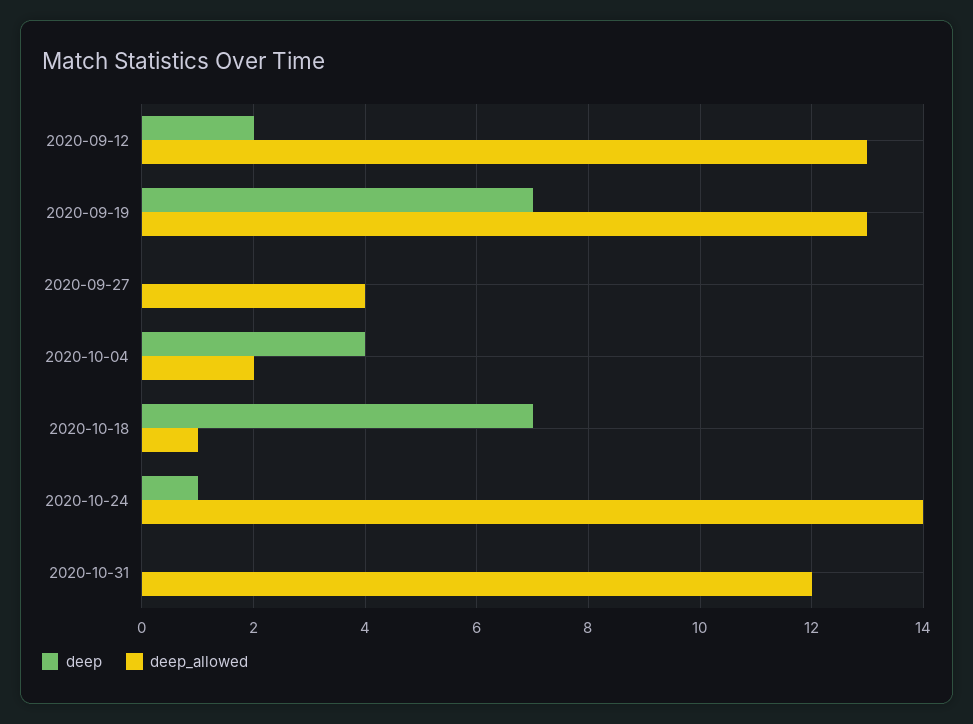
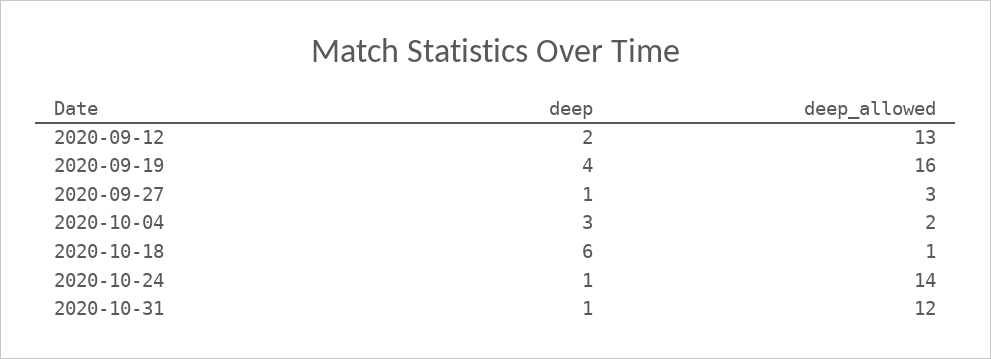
deep, 2020-09-19: 7 -> 4
deep_allowed, 2020-09-19: 13 -> 16
deep, 2020-09-27: 0 -> 1
deep_allowed, 2020-09-27: 4 -> 3
deep, 2020-10-04: 4 -> 3
deep, 2020-10-18: 7 -> 6
deep, 2020-10-31: 0 -> 1

